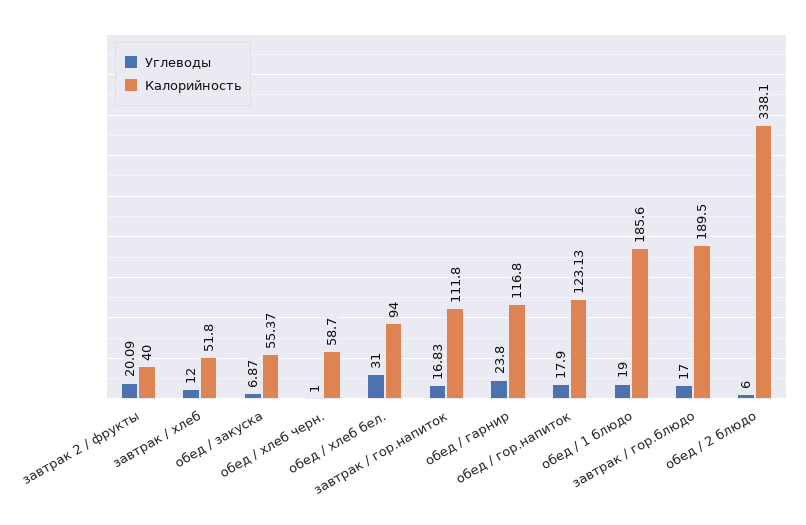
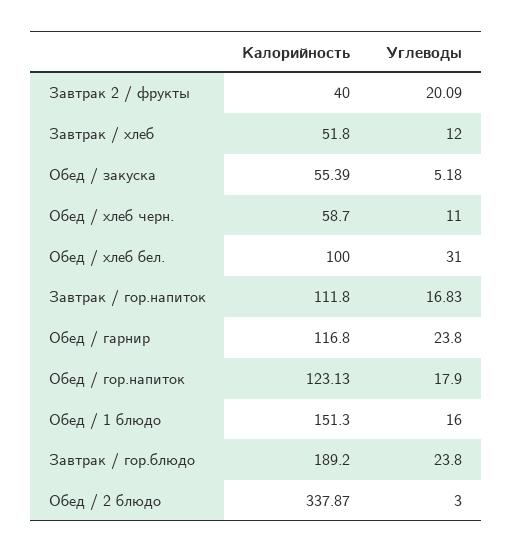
Углеводы, обед / закуска: 6.87 -> 5.18
Калорийность, обед / закуска: 55.37 -> 55.39
Углеводы, обед / хлеб черн.: 1 -> 11
Калорийность, обед / хлеб бел.: 94 -> 100
Углеводы, обед / 1 блюдо: 19 -> 16
Калорийность, обед / 1 блюдо: 185.6 -> 151.3
Углеводы, завтрак / гор.блюдо: 17 -> 23.8
Калорийность, завтрак / гор.блюдо: 189.5 -> 189.2
Углеводы, обед / 2 блюдо: 6 -> 3
Калорийность, обед / 2 блюдо: 338.1 -> 337.87

